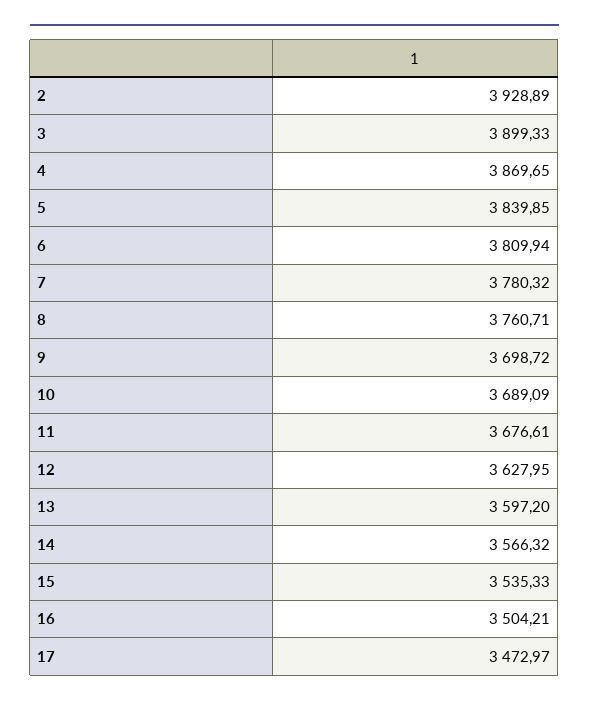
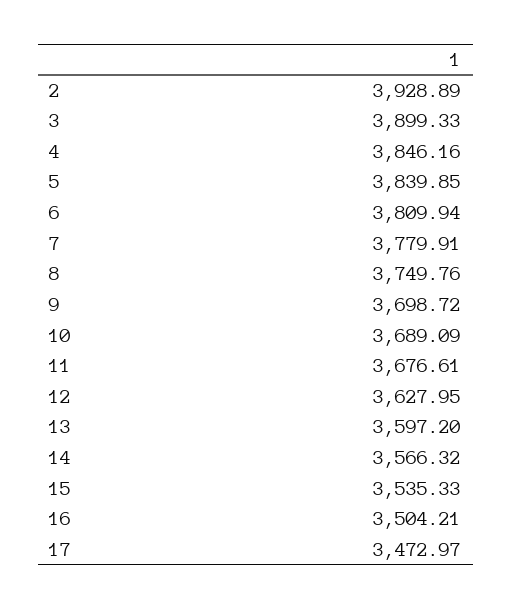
4: 3869.65 -> 3846.16
7: 3780.32 -> 3779.91
8: 3760.71 -> 3749.76

